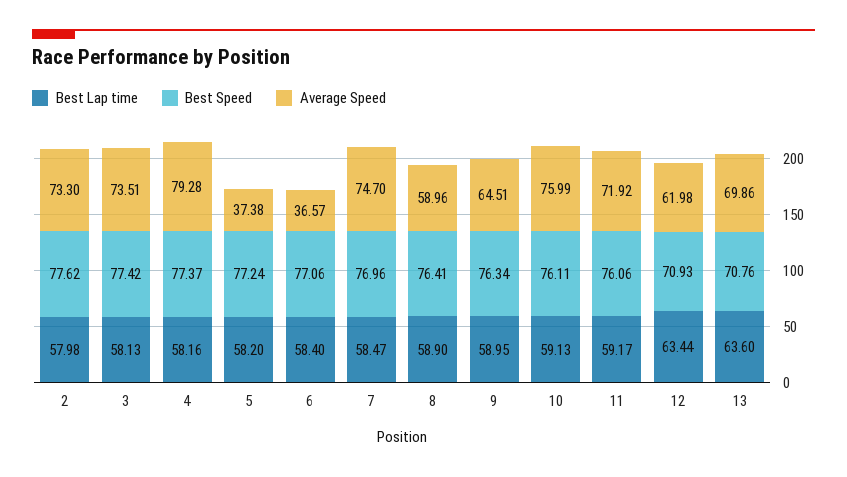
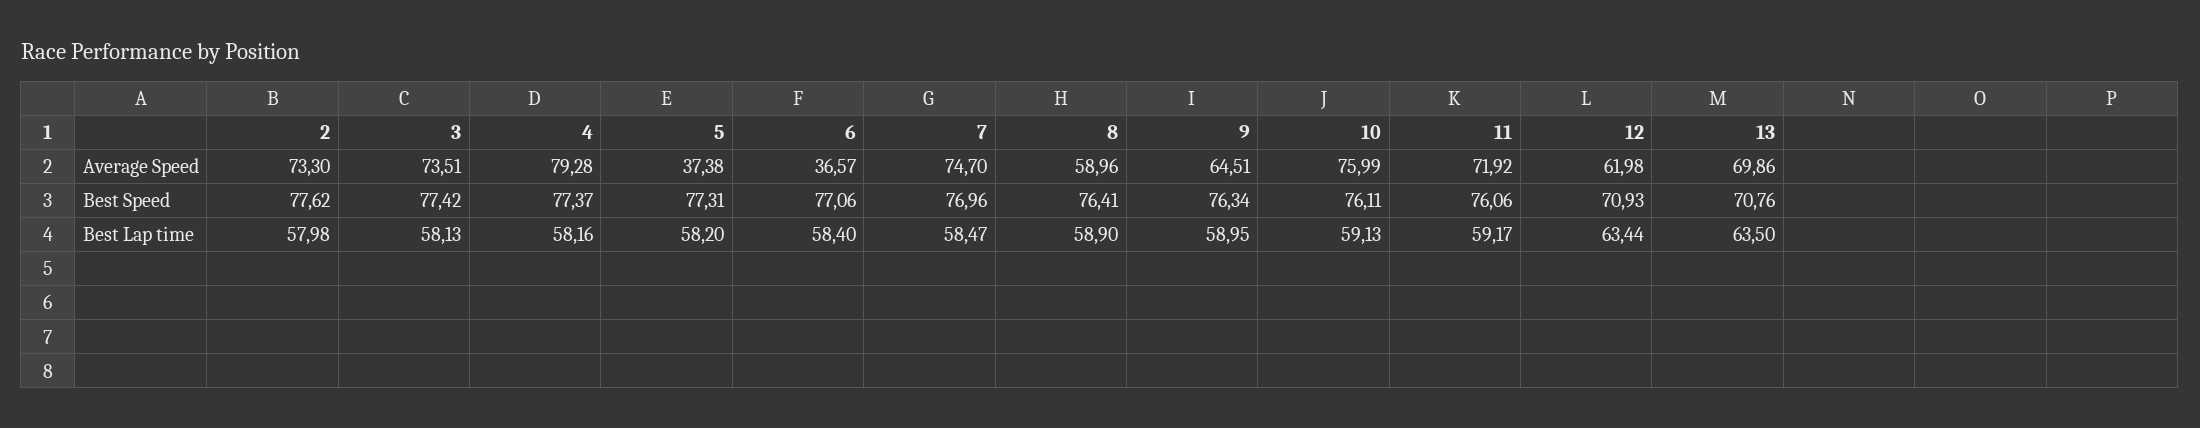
Best Speed, 5: 77.24 -> 77.31
Best Lap time, 13: 63.6 -> 63.5

